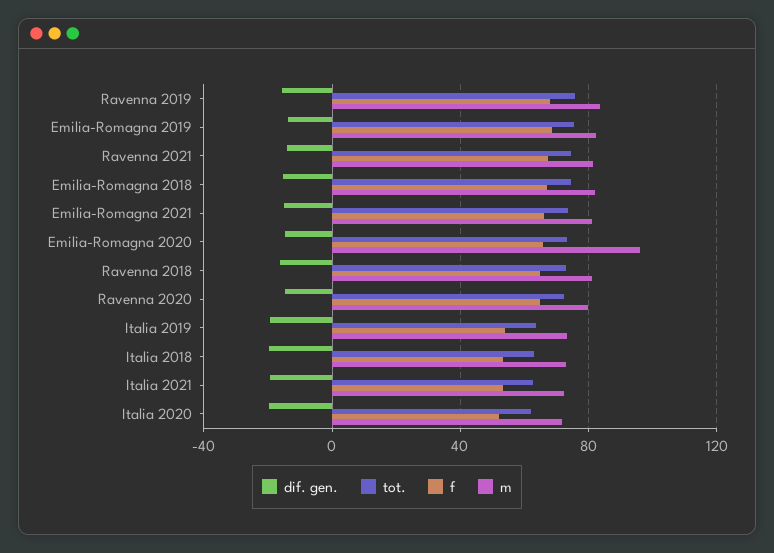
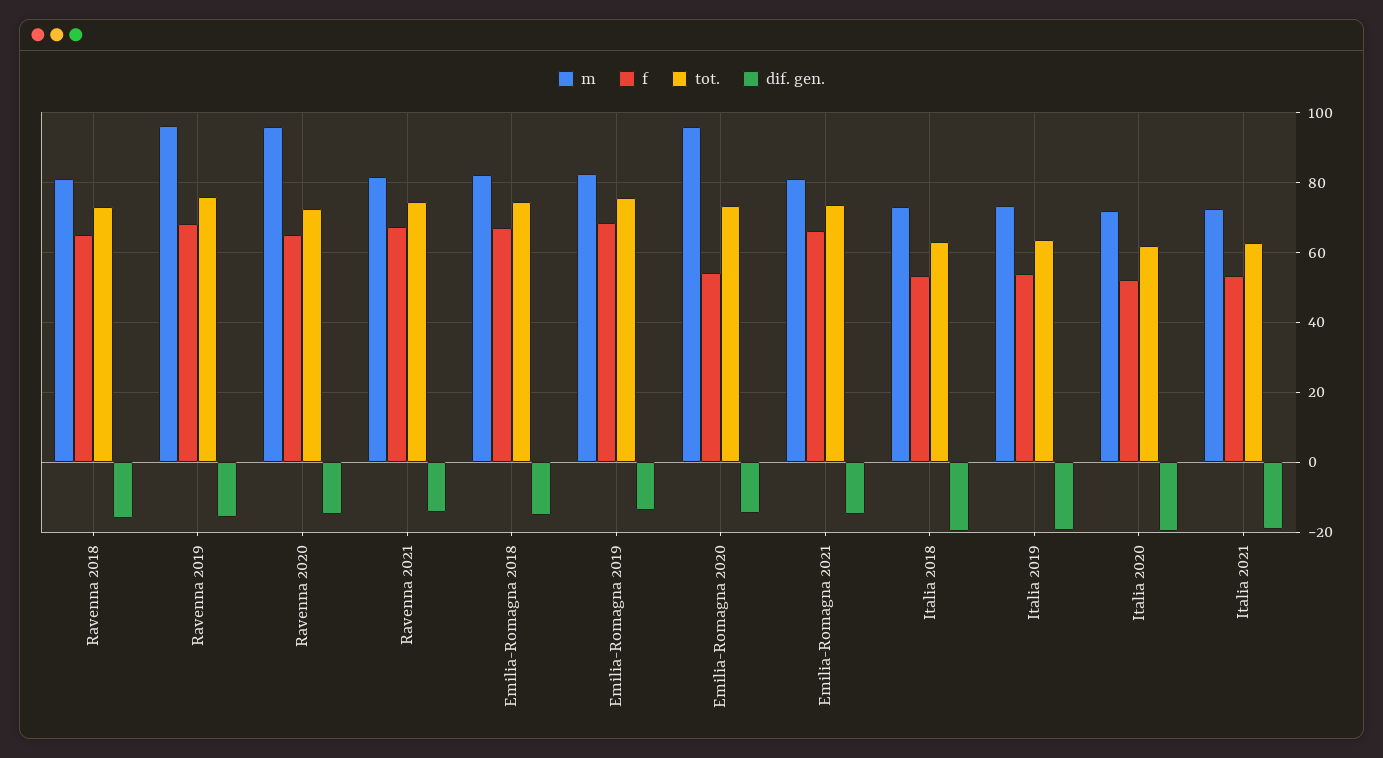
m, Ravenna 2019: 85 -> 96
f, Emilia-Romagna 2020: 65 -> 54
m, Ravenna 2020: 80 -> 96

